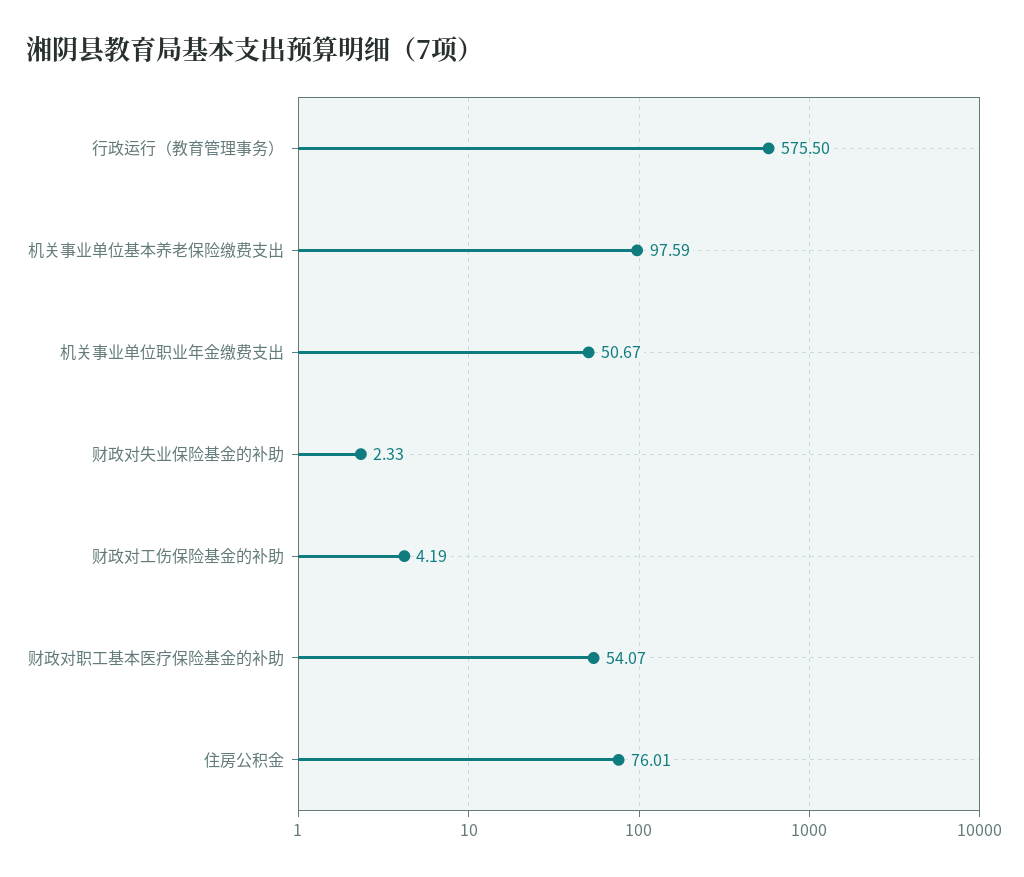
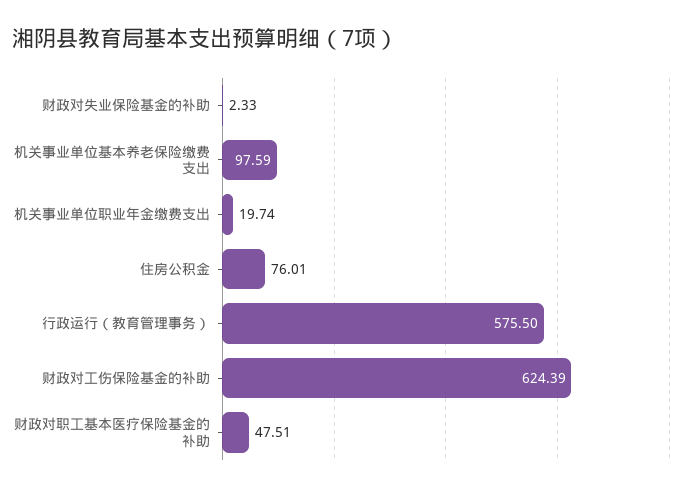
机关事业单位职业年金缴费支出: 50.67 -> 19.74
财政对工伤保险基金的补助: 4.19 -> 624.39
财政对职工基本医疗保险基金的补助: 54.07 -> 47.51

